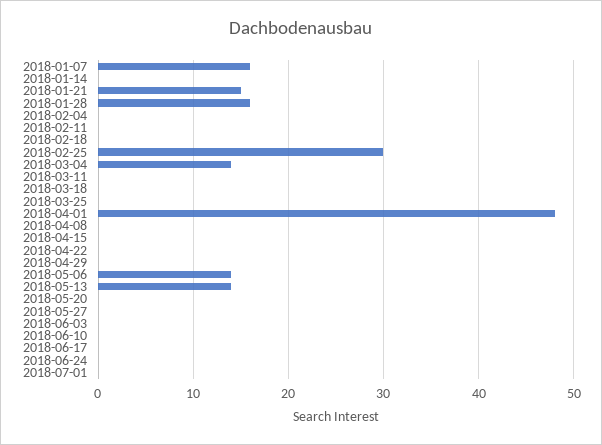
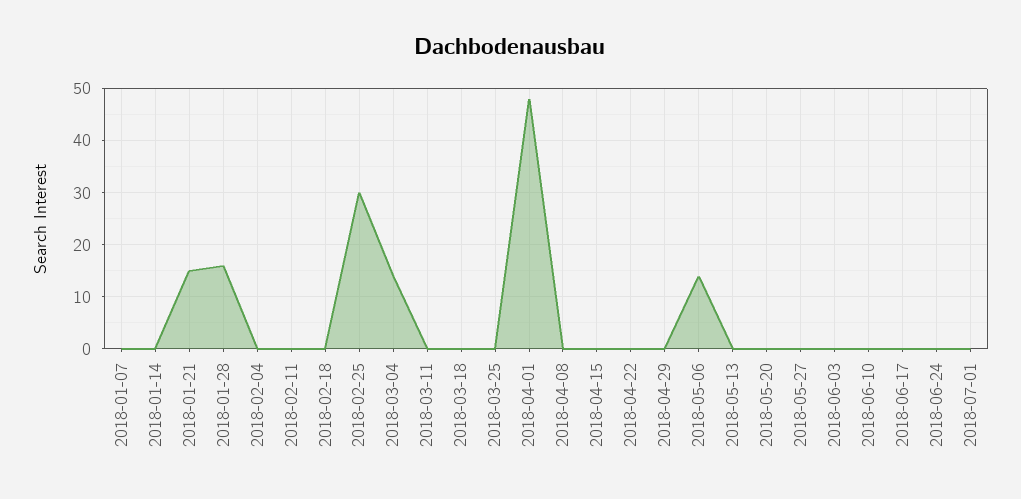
2018-01-07: 16 -> 0
2018-05-13: 14 -> 0

